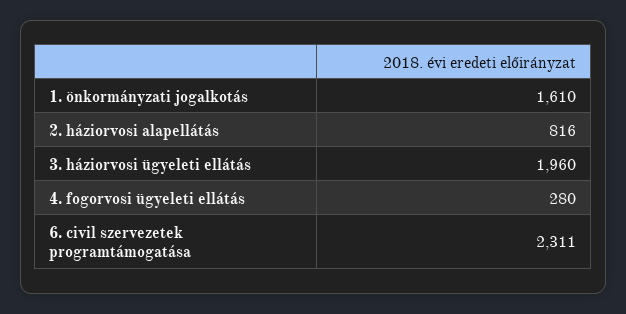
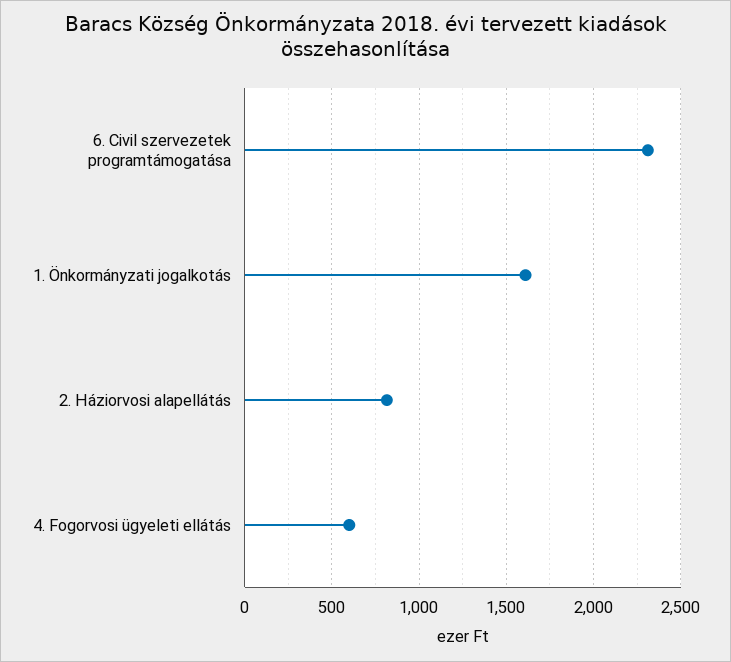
3. háziorvosi ügyeleti ellátás: 1960 -> none
4. fogorvosi ügyeleti ellátás: 280 -> 600

